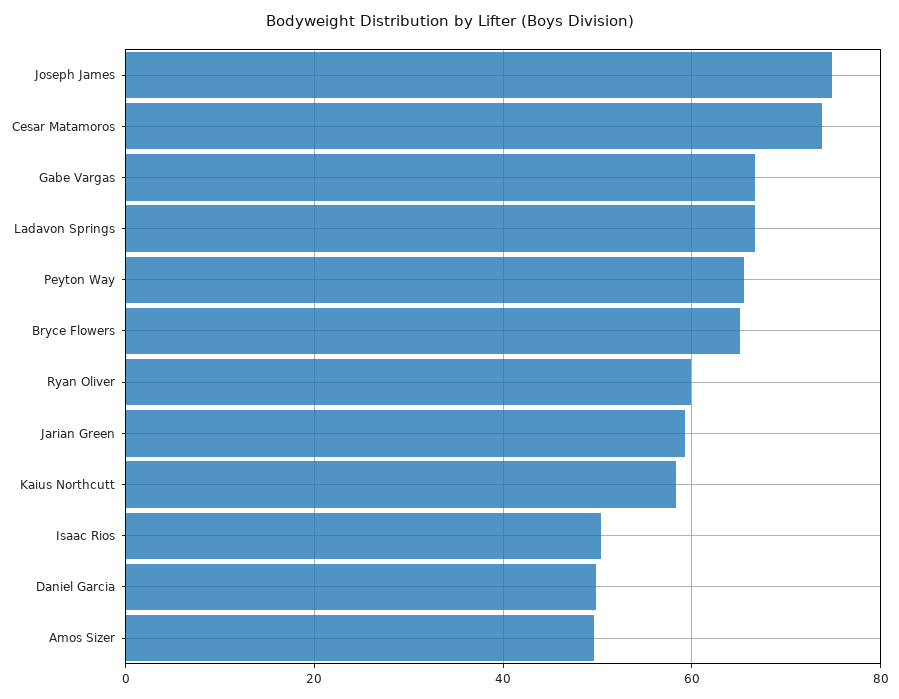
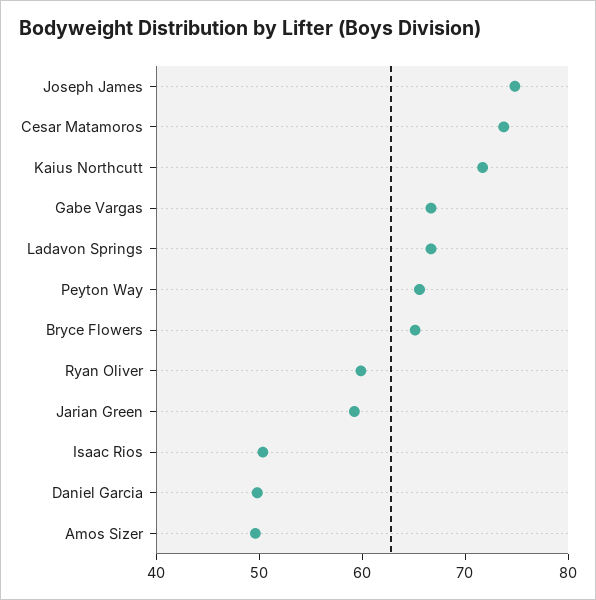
Kaius Northcutt: 58 -> 72

